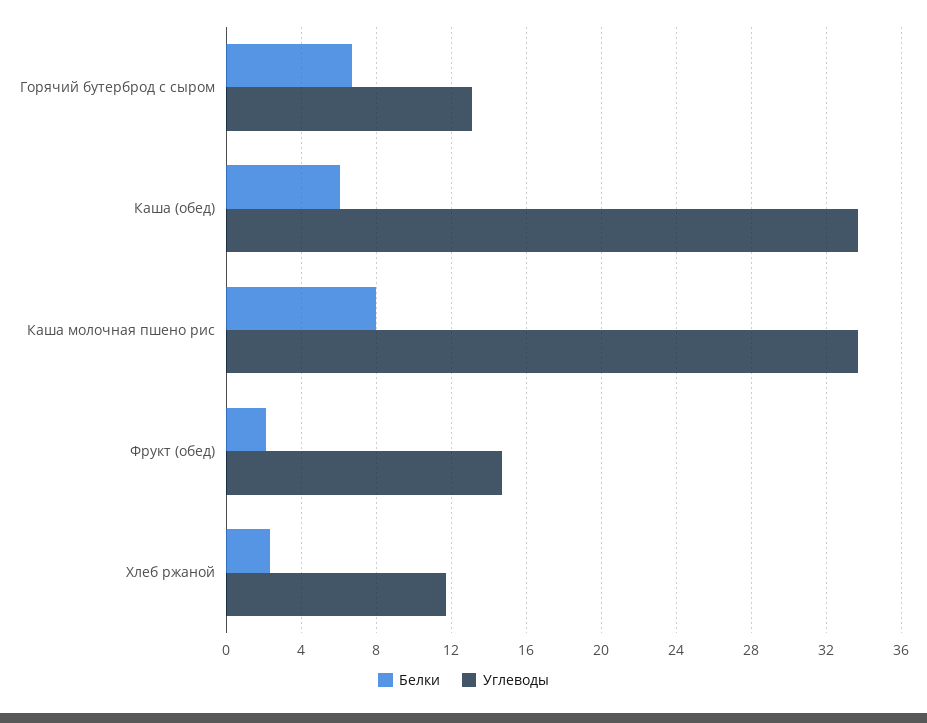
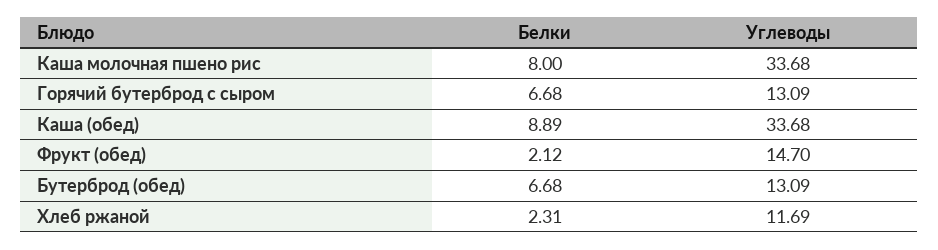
Белки, Каша (обед): 6 -> 8.89
Белки, Бутерброд (обед): none -> 6.68
Углеводы, Бутерброд (обед): none -> 13.09

